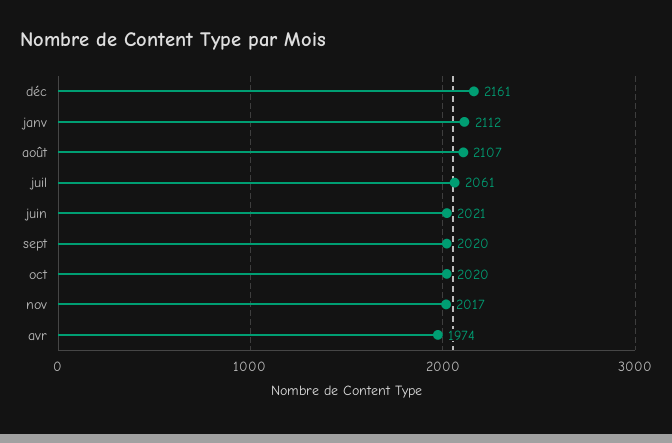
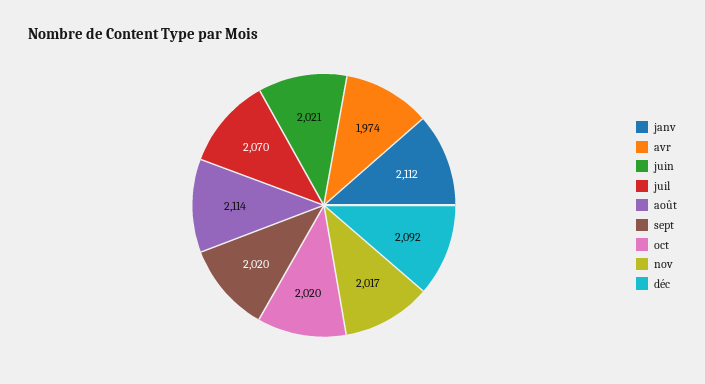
déc: 2161 -> 2092
août: 2107 -> 2114
juil: 2061 -> 2070

